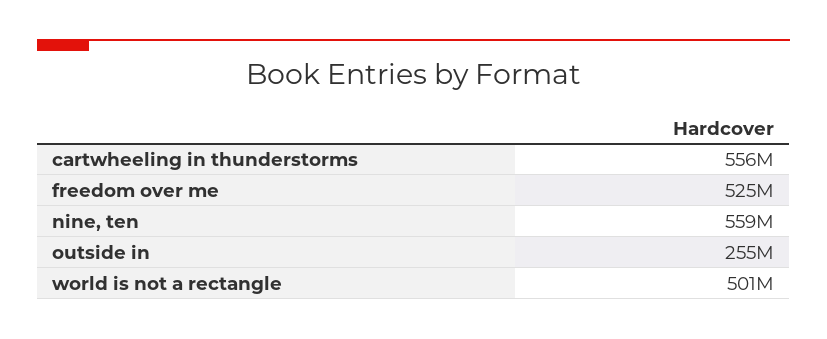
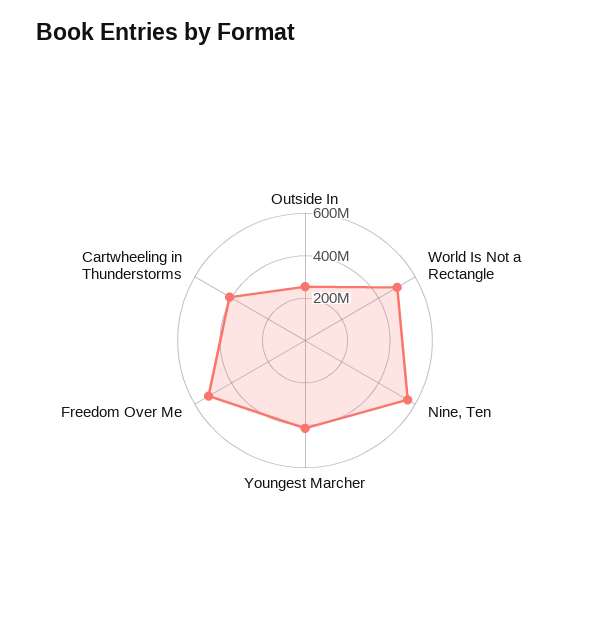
cartwheeling in thunderstorms: 556000000 -> 400000000
Youngest Marcher: none -> 400000000

